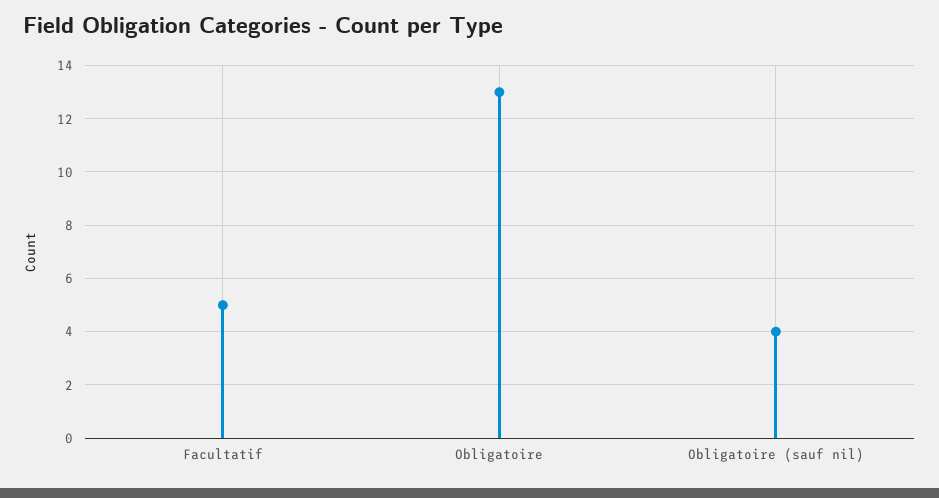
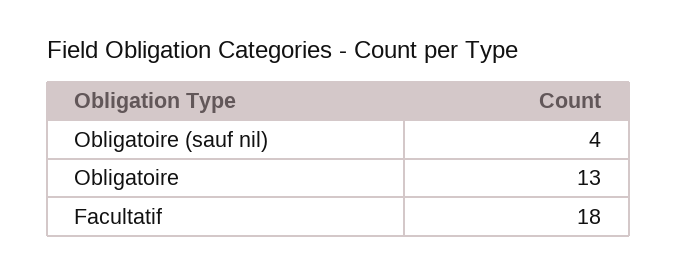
Facultatif: 5 -> 18

